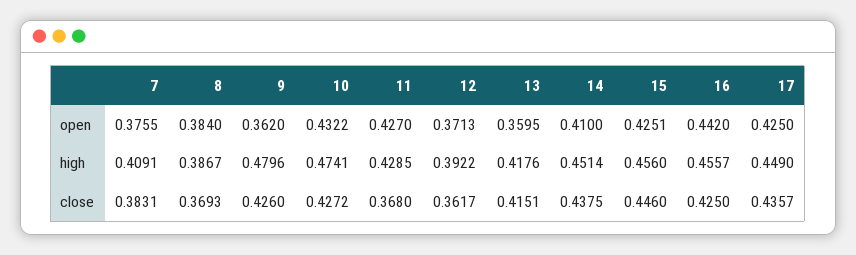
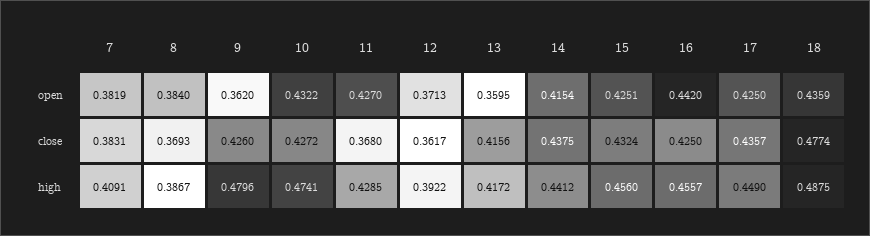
7, open: 0.3755 -> 0.3819
14, open: 0.41 -> 0.4154
13, high: 0.4176 -> 0.4172
14, high: 0.4514 -> 0.4412
13, close: 0.4151 -> 0.4156
15, close: 0.446 -> 0.4324
18, open: none -> 0.4359
18, close: none -> 0.4774
18, high: none -> 0.4875

